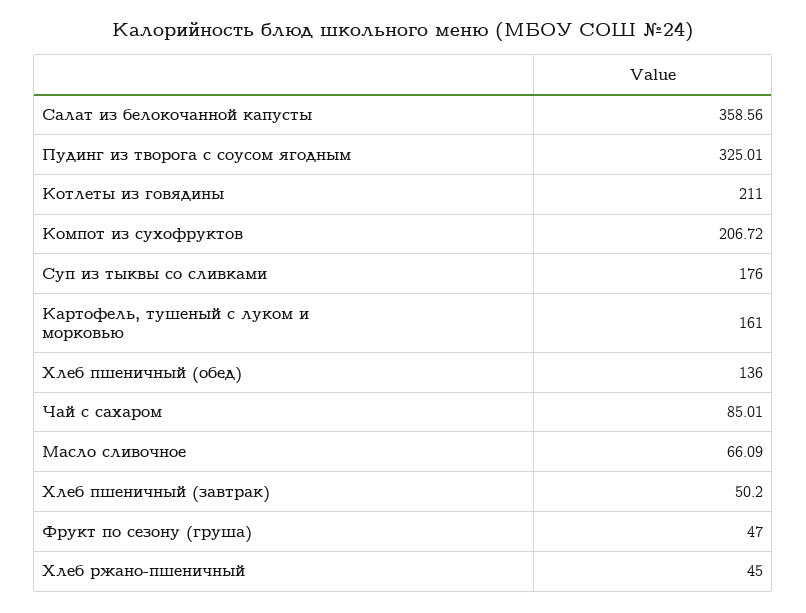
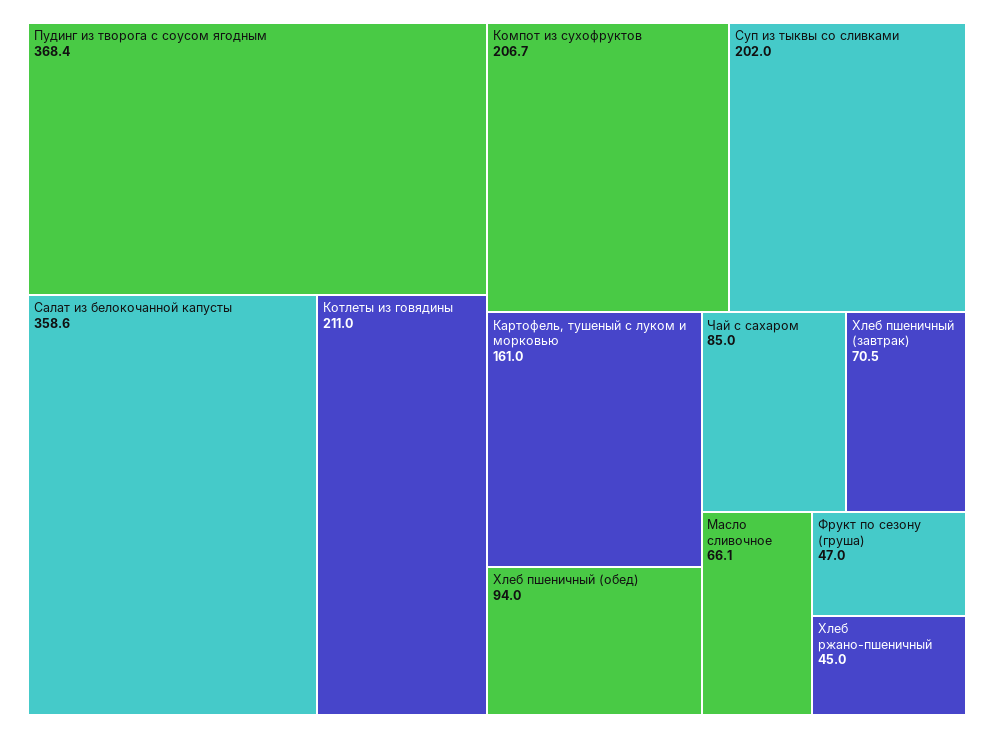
Пудинг из творога с соусом ягодным: 325.01 -> 368.4
Суп из тыквы со сливками: 176 -> 202
Хлеб пшеничный (обед): 136 -> 94
Хлеб пшеничный (завтрак): 50.2 -> 70.5

